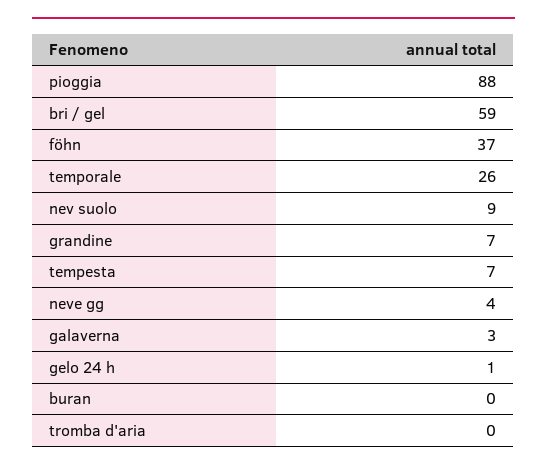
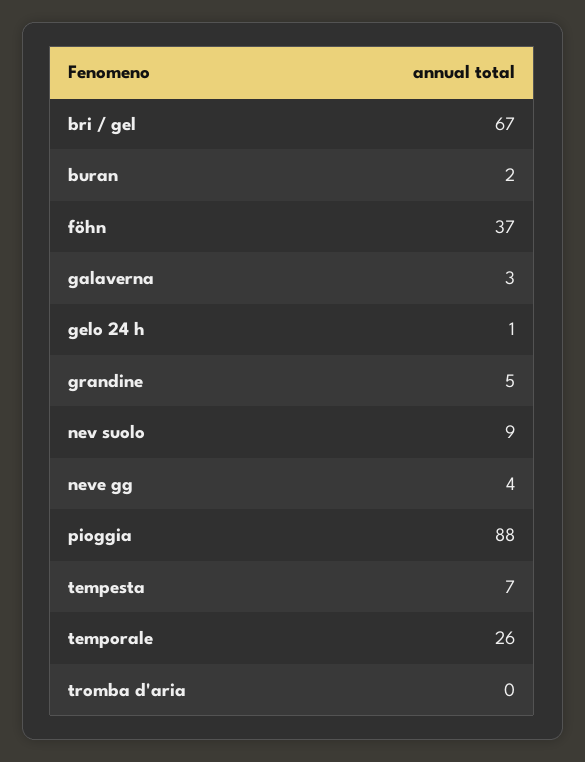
bri / gel: 59 -> 67
grandine: 7 -> 5
buran: 0 -> 2

